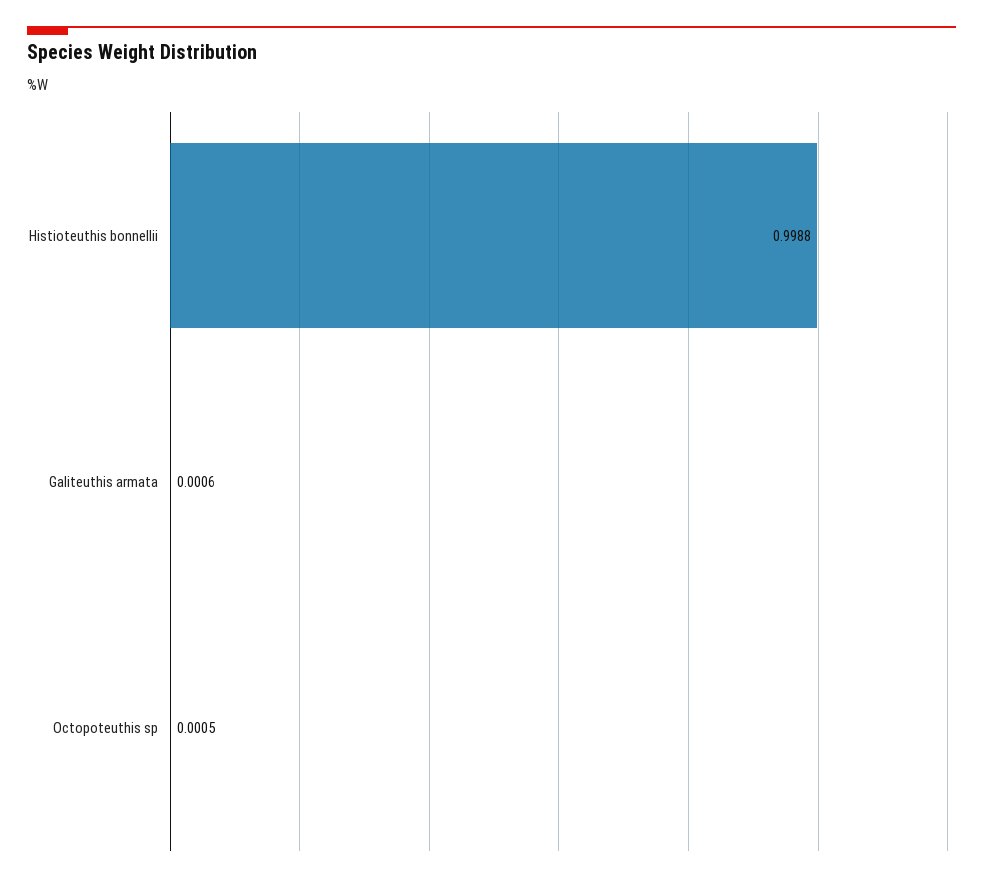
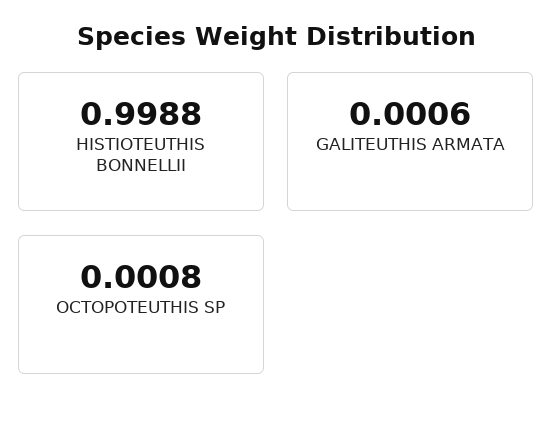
Octopoteuthis sp: 0.0005 -> 0.0008

